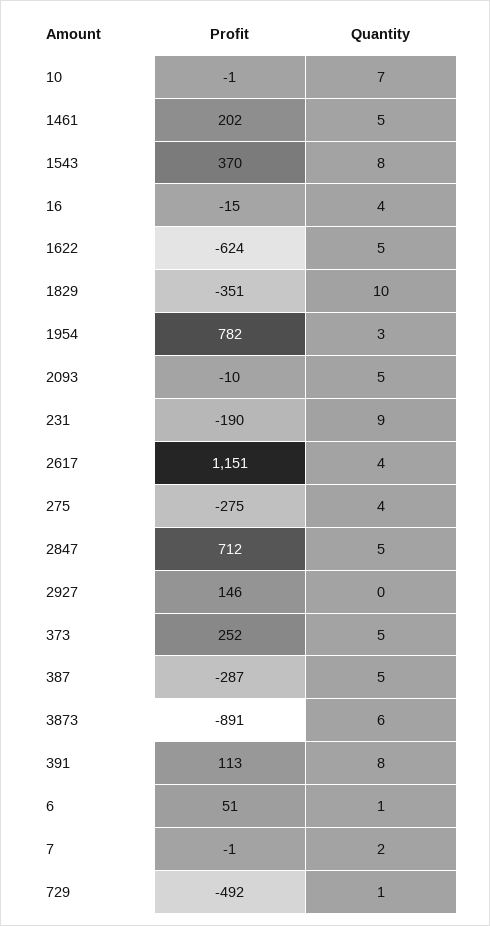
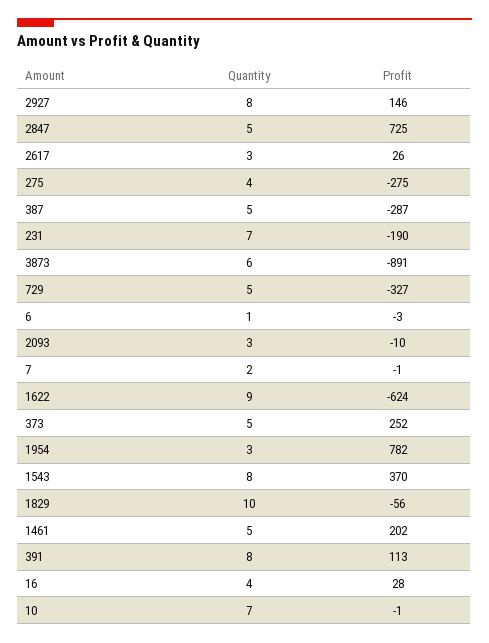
Profit, 16: -15 -> 28
Quantity, 1622: 5 -> 9
Profit, 1829: -351 -> -56
Quantity, 2093: 5 -> 3
Quantity, 231: 9 -> 7
Profit, 2617: 1151 -> 26
Quantity, 2617: 4 -> 3
Profit, 2847: 712 -> 725
Quantity, 2927: 0 -> 8
Profit, 6: 51 -> -3
Profit, 729: -492 -> -327
Quantity, 729: 1 -> 5

